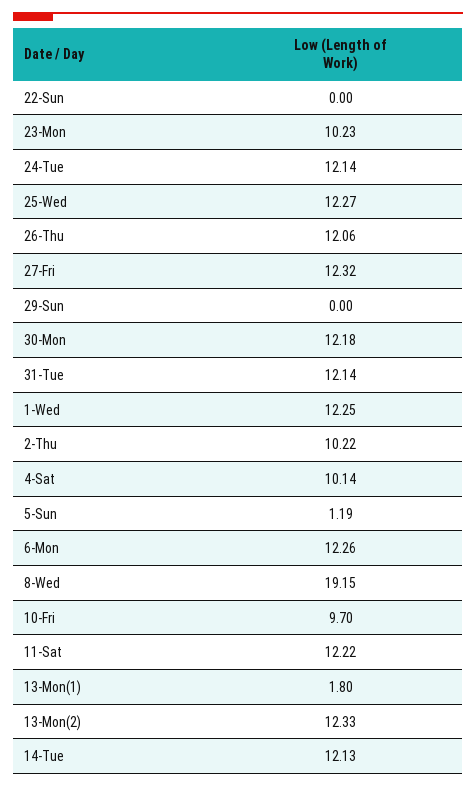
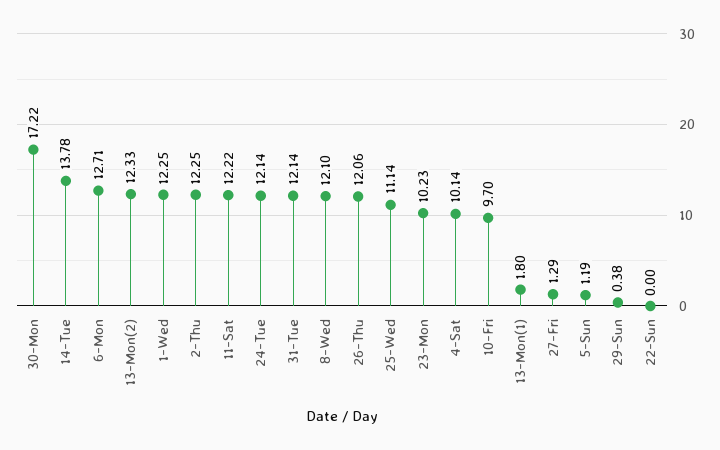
25-Wed: 12.27 -> 11.14
27-Fri: 12.32 -> 1.29
29-Sun: 0 -> 0.38
30-Mon: 12.18 -> 17.22
2-Thu: 10.22 -> 12.25
6-Mon: 12.26 -> 12.71
8-Wed: 19.15 -> 12.1
14-Tue: 12.13 -> 13.78

